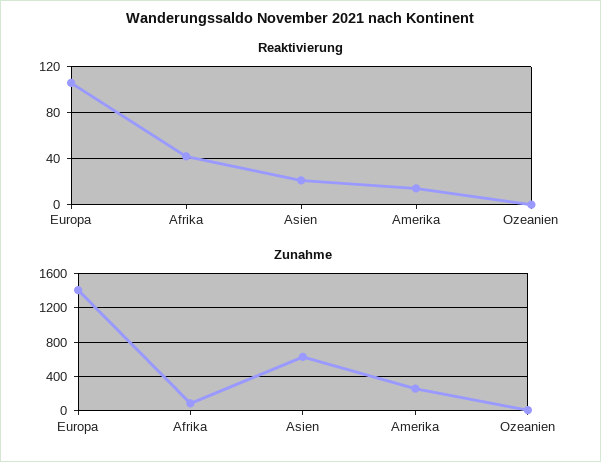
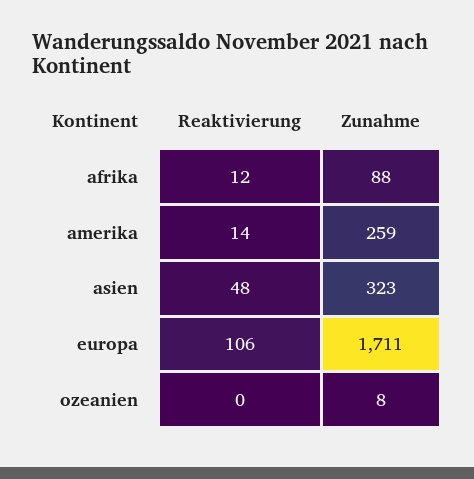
Reaktivierung, Afrika: 40 -> 12
Reaktivierung, Asien: 20 -> 48
Zunahme, Europa: 1400 -> 1711
Zunahme, Asien: 600 -> 323

